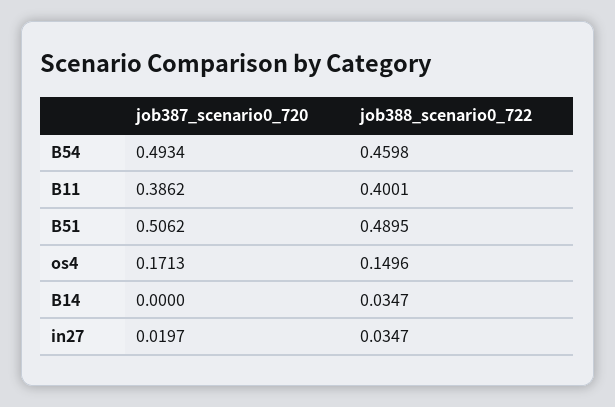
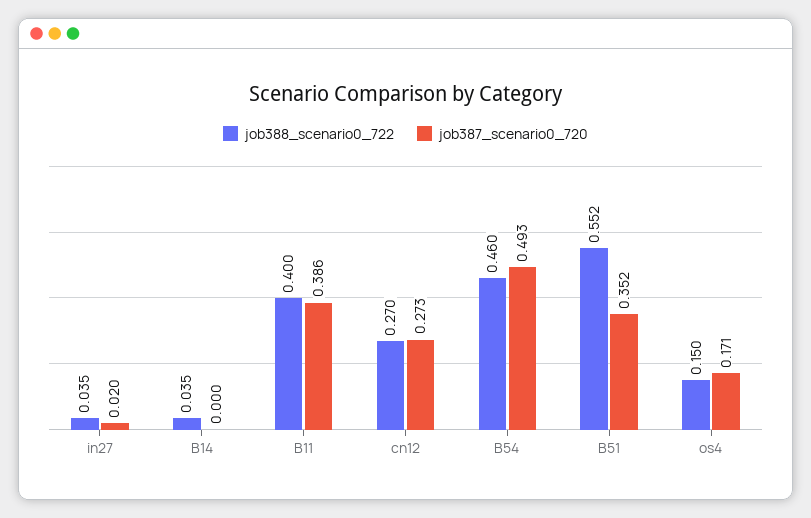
job387_scenario0_720, B51: 0.5062 -> 0.352
job388_scenario0_722, B51: 0.4895 -> 0.552
job388_scenario0_722, cn12: none -> 0.27
job387_scenario0_720, cn12: none -> 0.273

